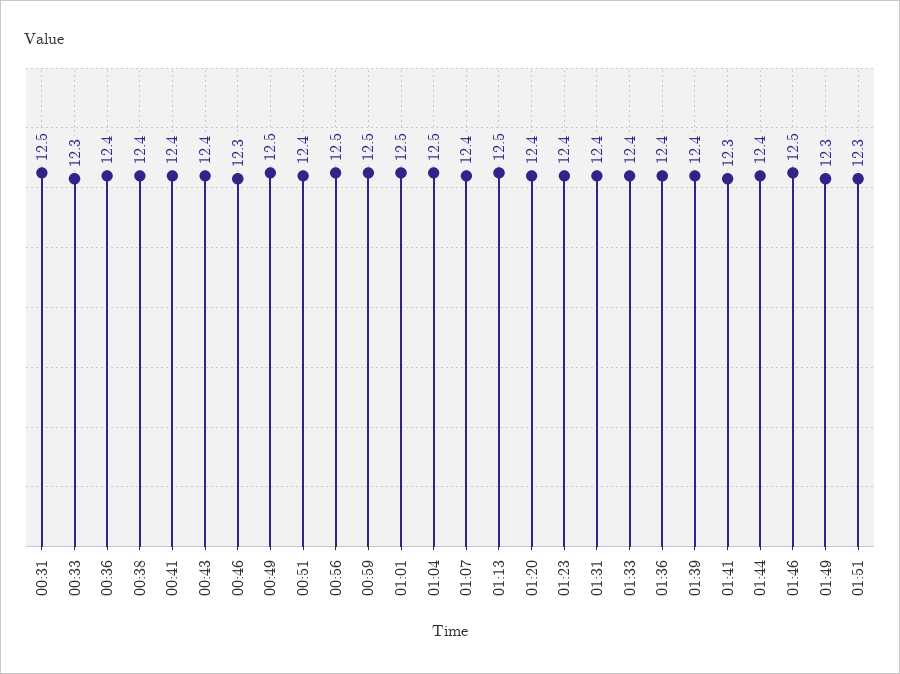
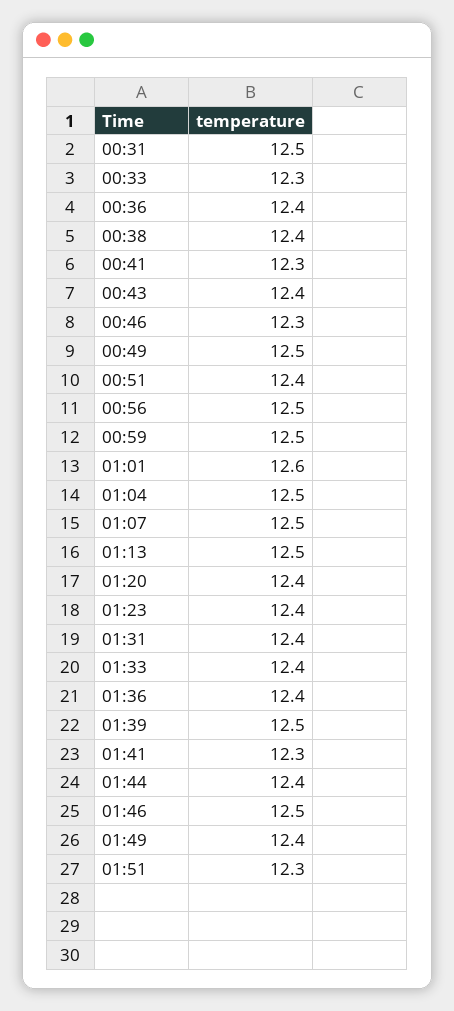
00:41: 12.4 -> 12.3
01:01: 12.5 -> 12.6
01:07: 12.4 -> 12.5
01:39: 12.4 -> 12.5
01:49: 12.3 -> 12.4

